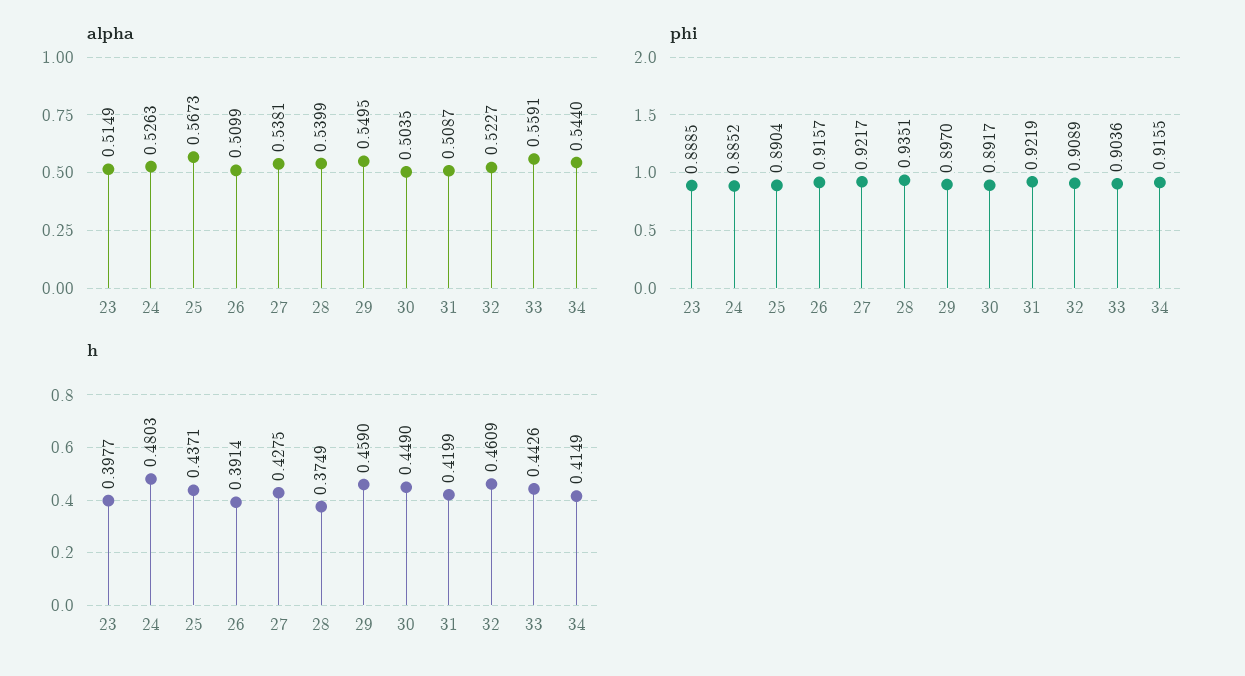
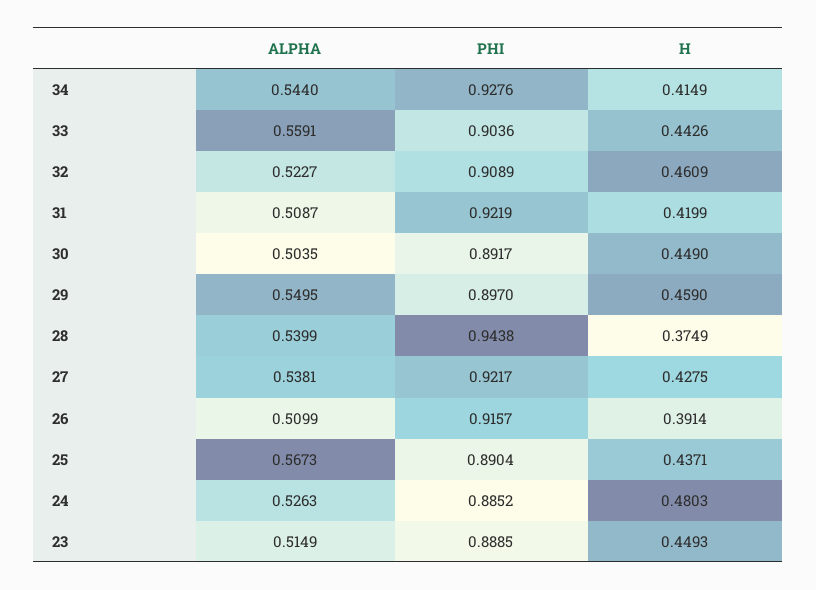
phi, 28: 0.9351 -> 0.9438
phi, 34: 0.9155 -> 0.9276
h, 23: 0.3977 -> 0.4493

